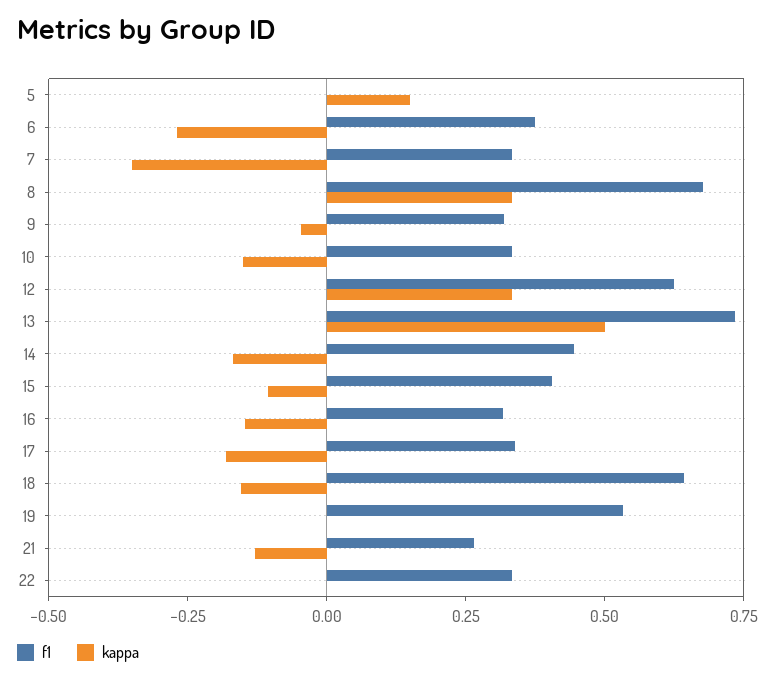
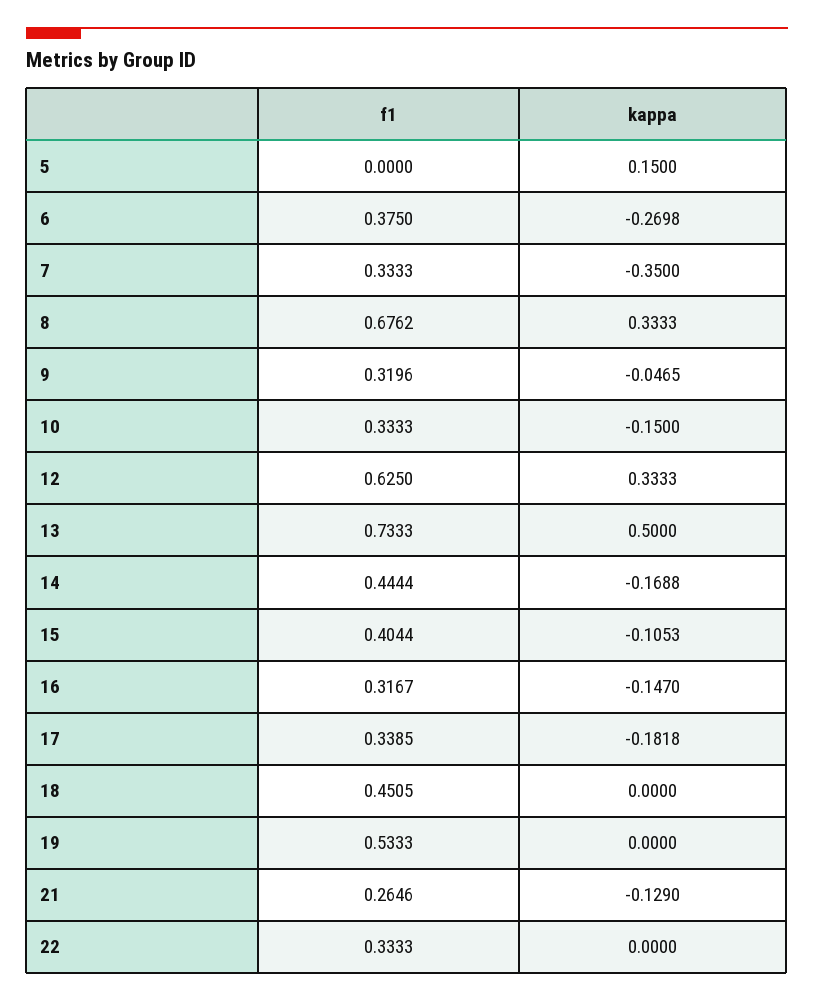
f1, 18: 0.65 -> 0.4505
kappa, 18: -0.15 -> 0

